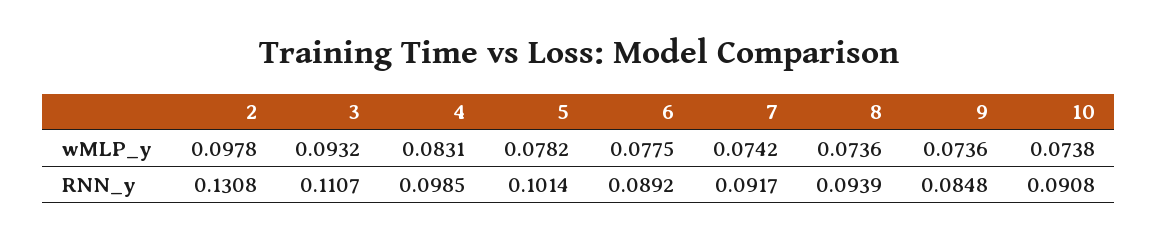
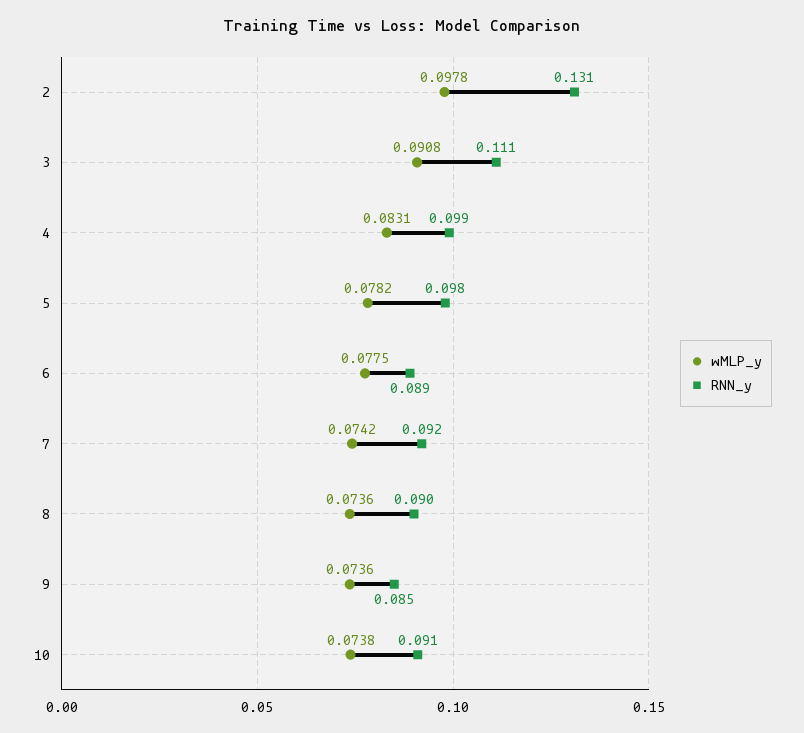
wMLP_y, 3: 0.0932 -> 0.0908
RNN_y, 5: 0.1014 -> 0.098
RNN_y, 8: 0.0939 -> 0.09

